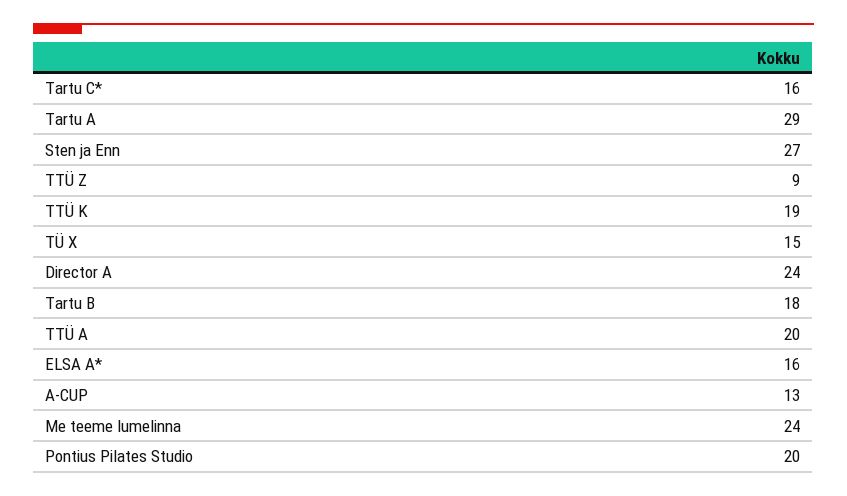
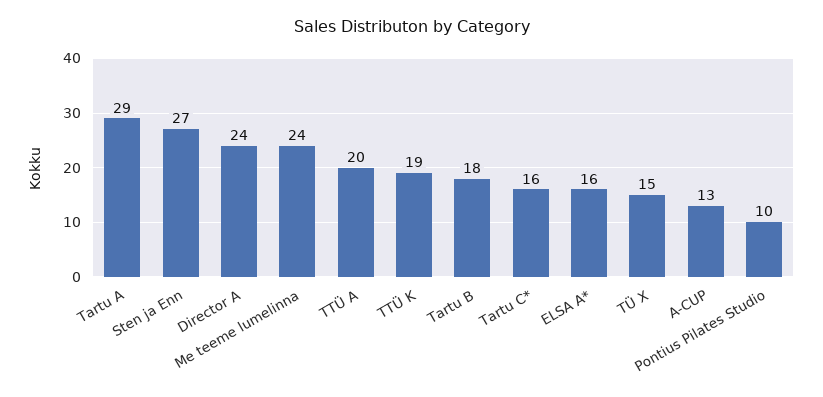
TTÜ Z: 9 -> none
Pontius Pilates Studio: 20 -> 10

